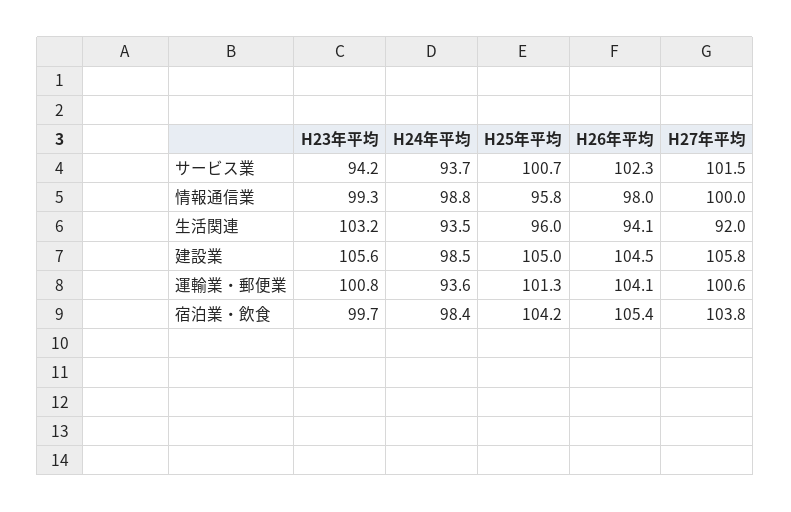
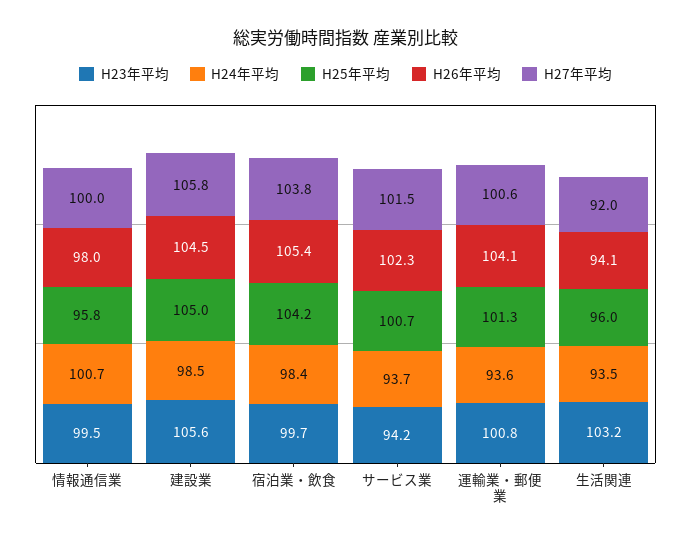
H23年平均, 情報通信業: 99.3 -> 99.5
H24年平均, 情報通信業: 98.8 -> 100.7

